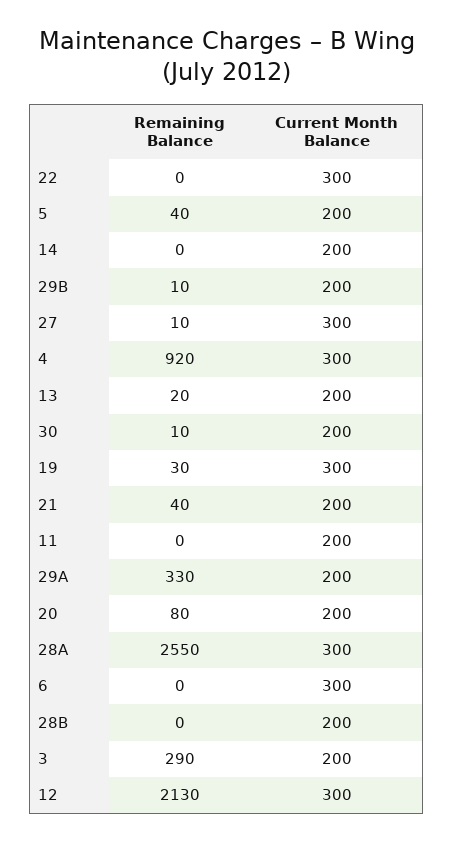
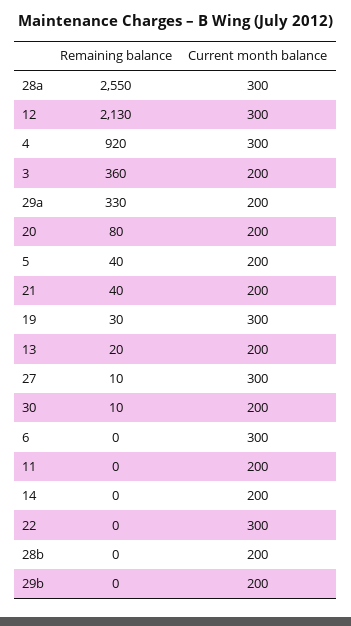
Remaining Balance, 29B: 10 -> 0
Remaining Balance, 3: 290 -> 360

